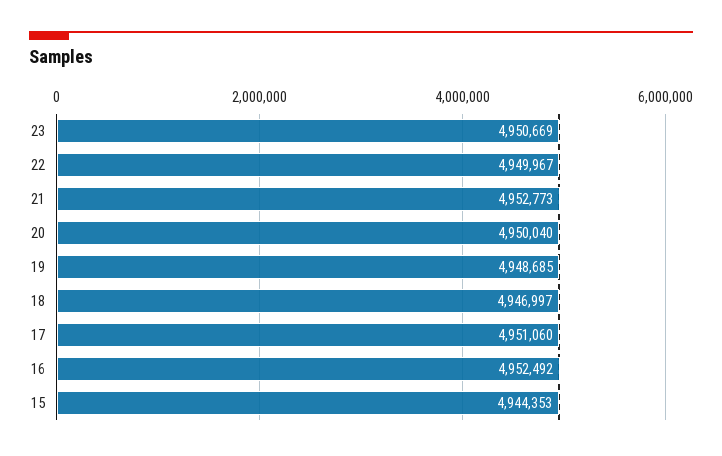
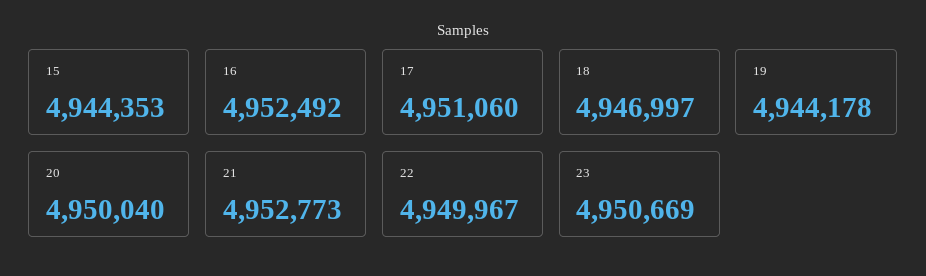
19: 4948685 -> 4944178

